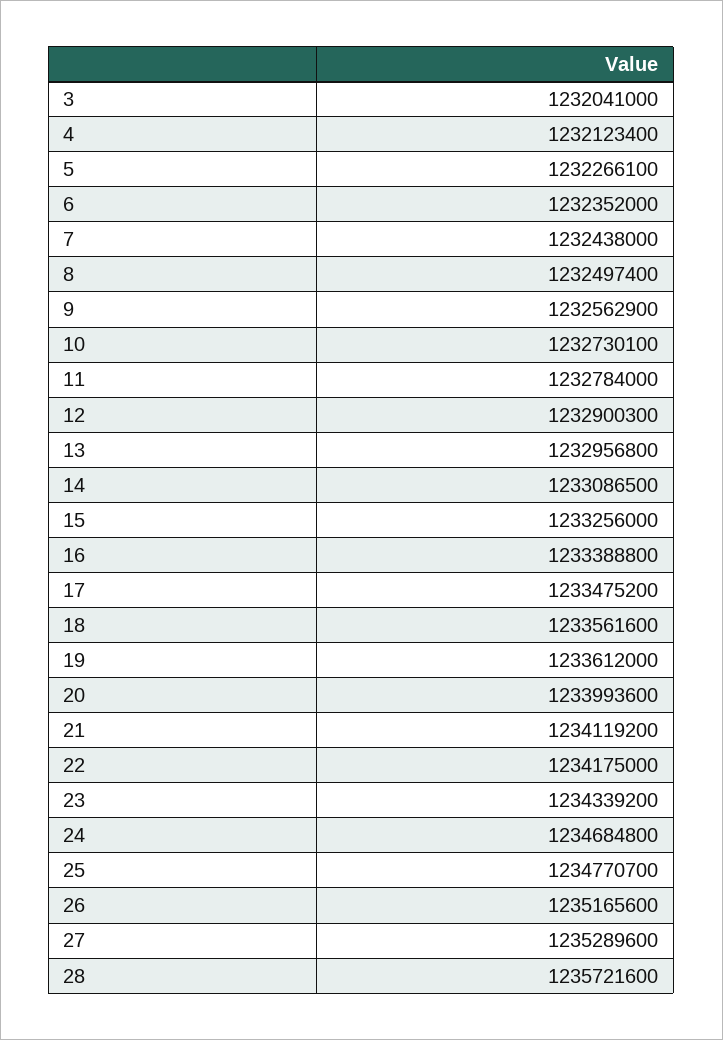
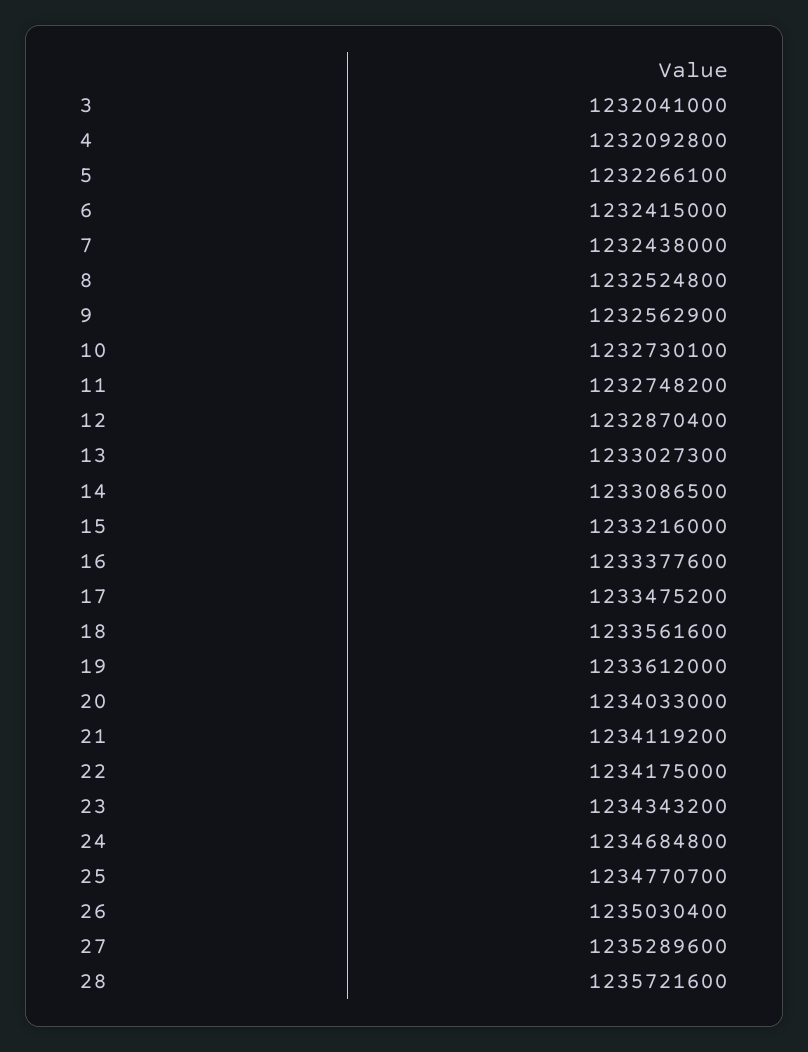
4: 1232123400 -> 1232092800
6: 1232352000 -> 1232415000
8: 1232497400 -> 1232524800
11: 1232784000 -> 1232748200
12: 1232900300 -> 1232870400
13: 1232956800 -> 1233027300
15: 1233256000 -> 1233216000
16: 1233388800 -> 1233377600
20: 1233993600 -> 1234033000
23: 1234339200 -> 1234343200
26: 1235165600 -> 1235030400

